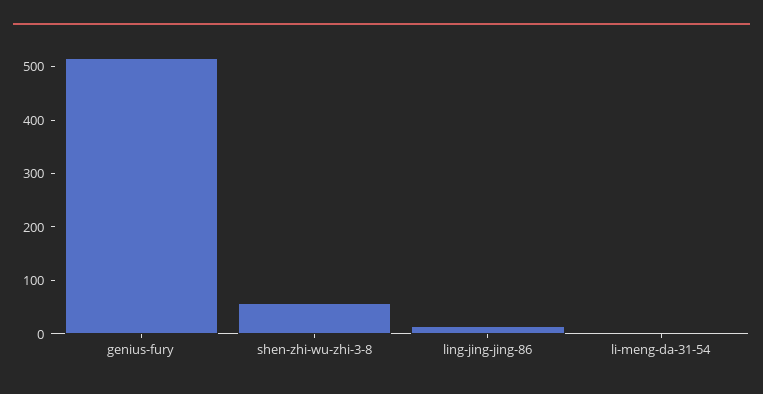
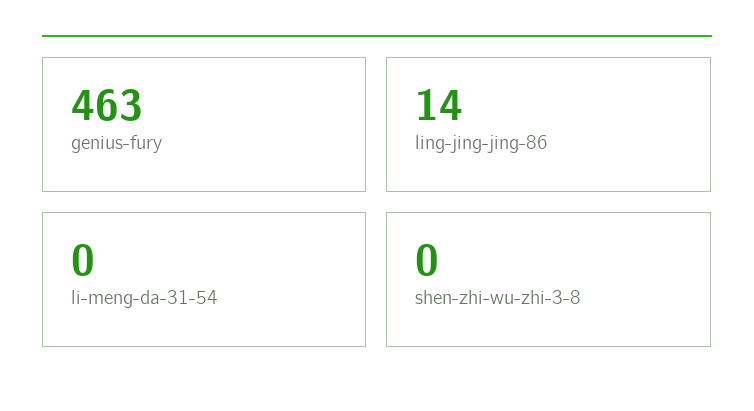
genius-fury: 520 -> 463
shen-zhi-wu-zhi-3-8: 60 -> 0

